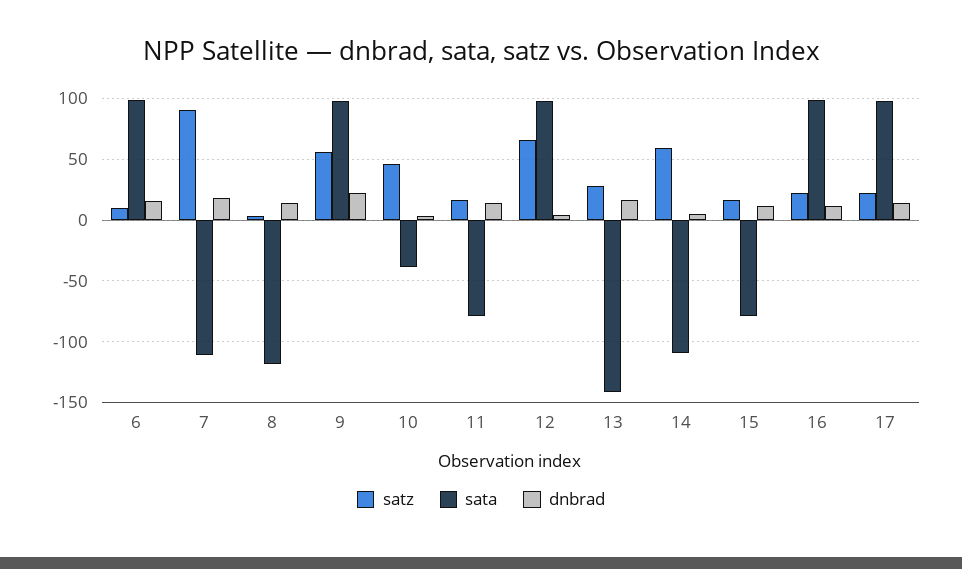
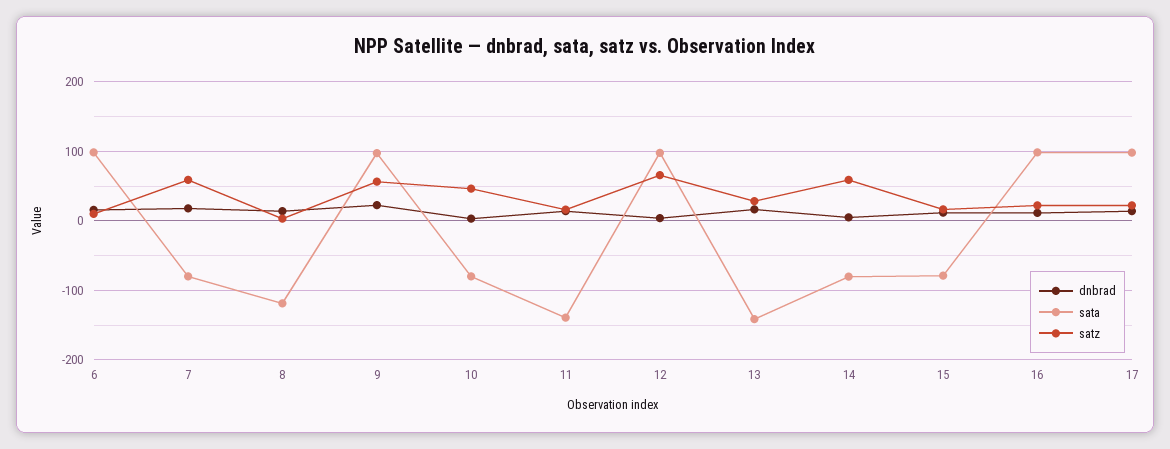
satz, 7: 90 -> 60
sata, 7: -110 -> -80
sata, 10: -40 -> -80
sata, 11: -80 -> -140
sata, 14: -110 -> -80

